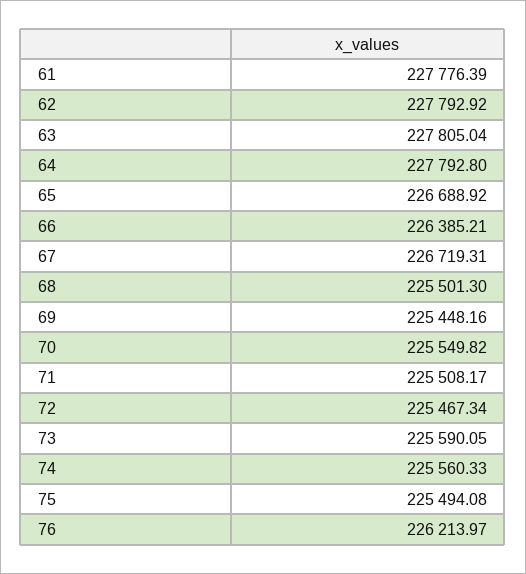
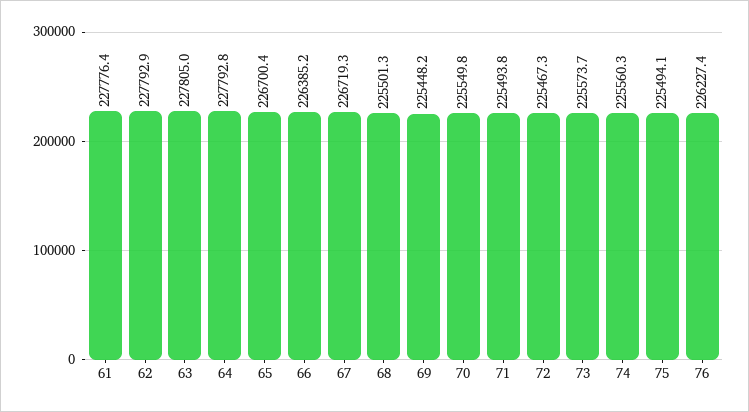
65: 226688.92 -> 226700.4
71: 225508.17 -> 225493.8
73: 225590.05 -> 225573.7
76: 226213.97 -> 226227.4

